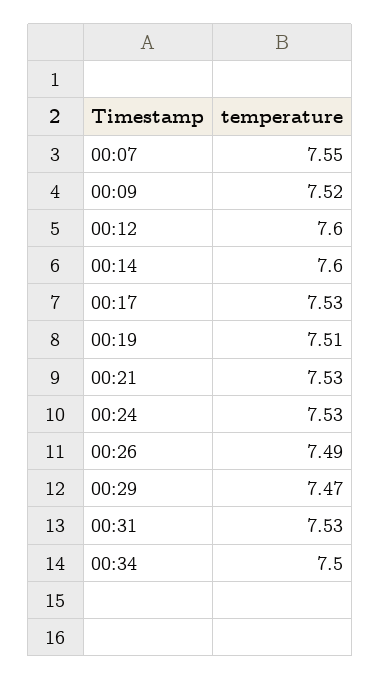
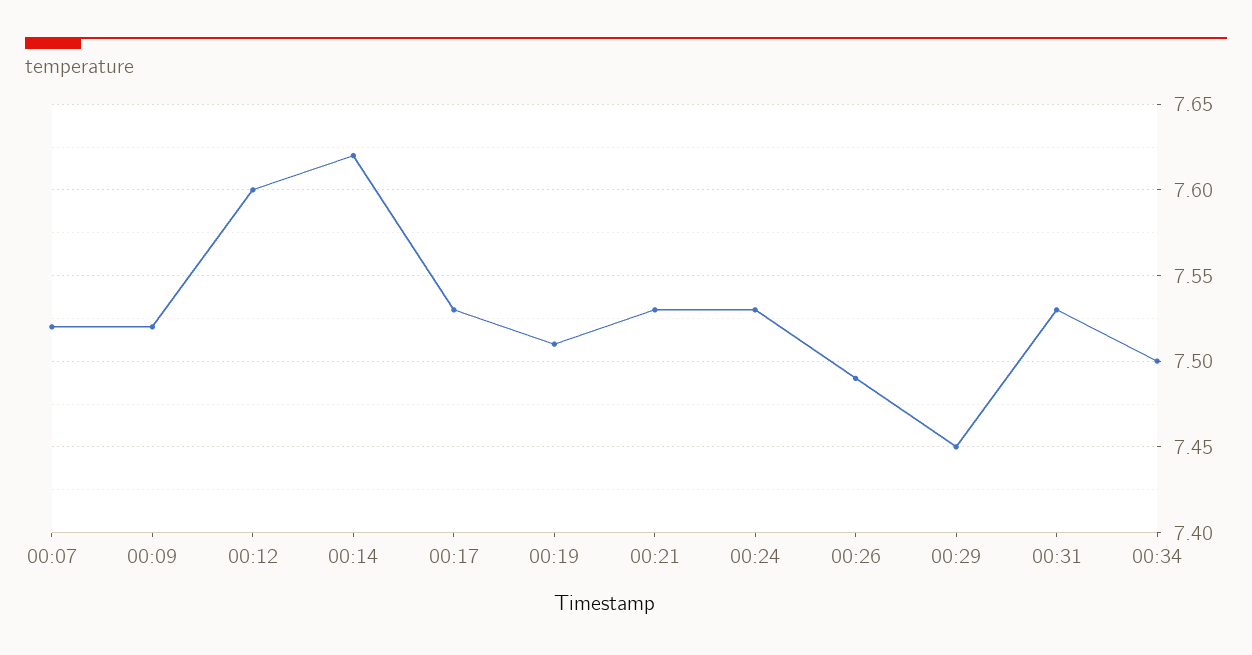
00:07: 7.55 -> 7.52
00:14: 7.6 -> 7.62
00:29: 7.47 -> 7.45

